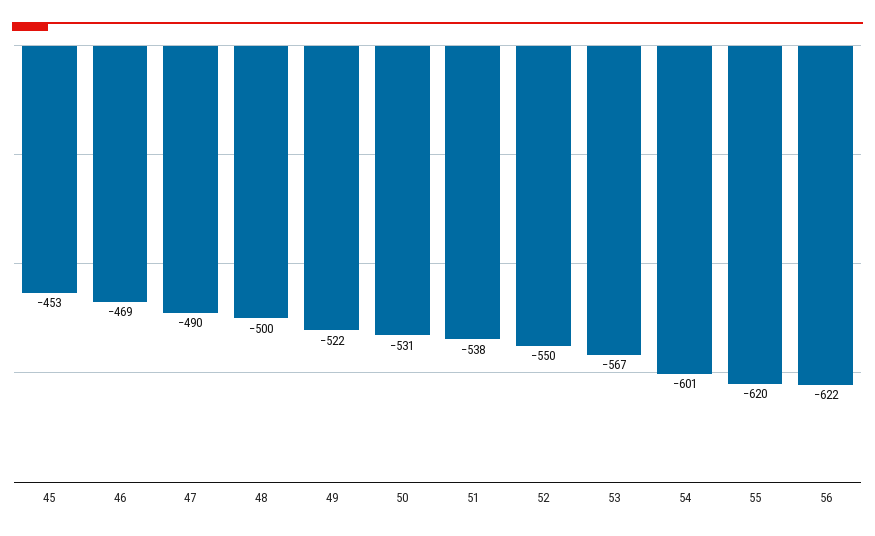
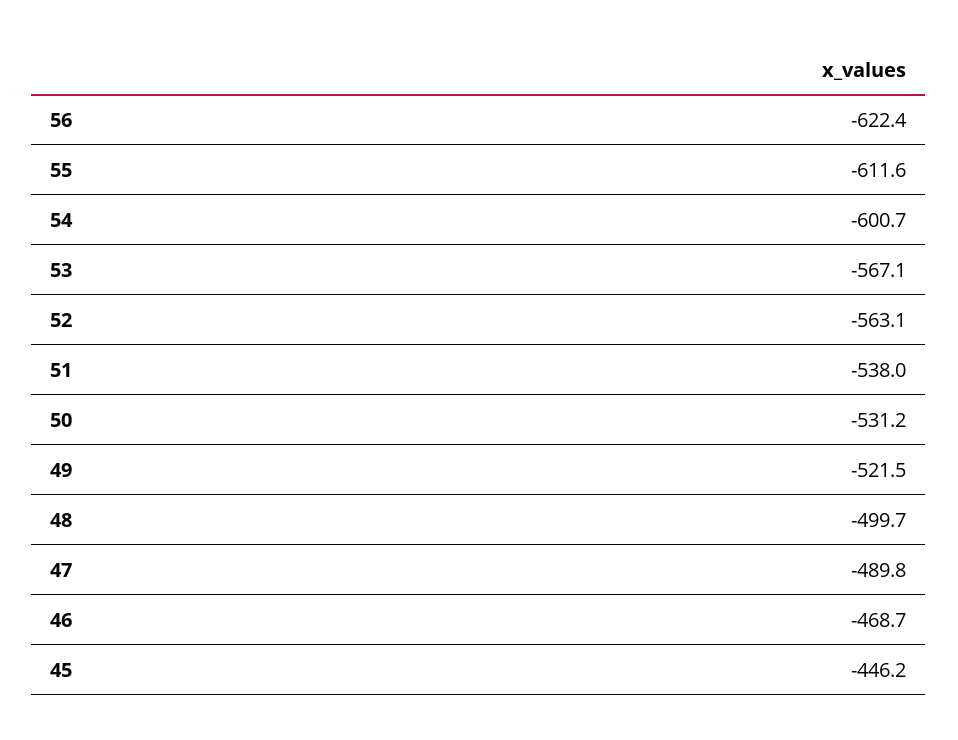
45: -453 -> -446.2
52: -550 -> -563.1
55: -620 -> -611.6

